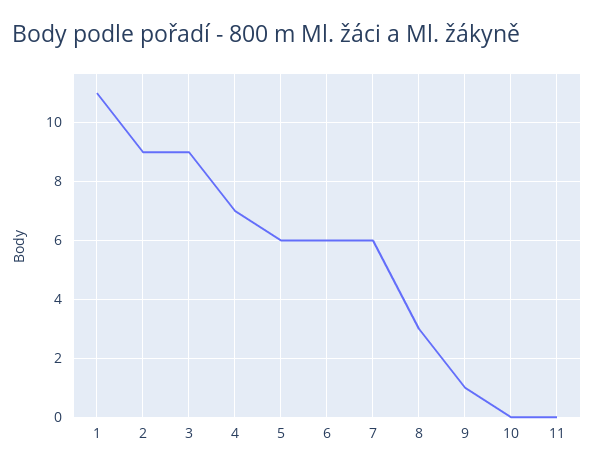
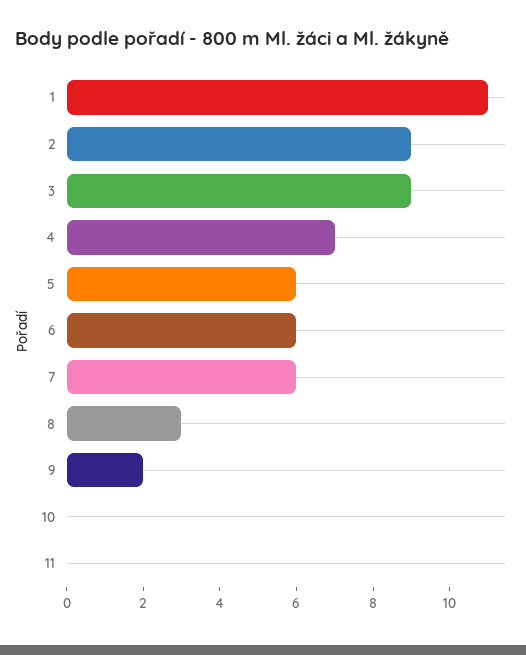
9: 1 -> 2

